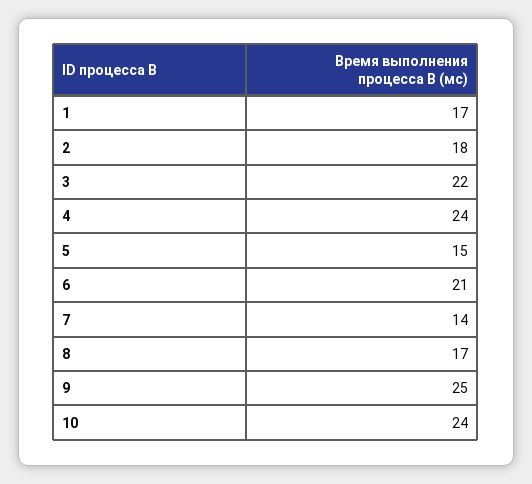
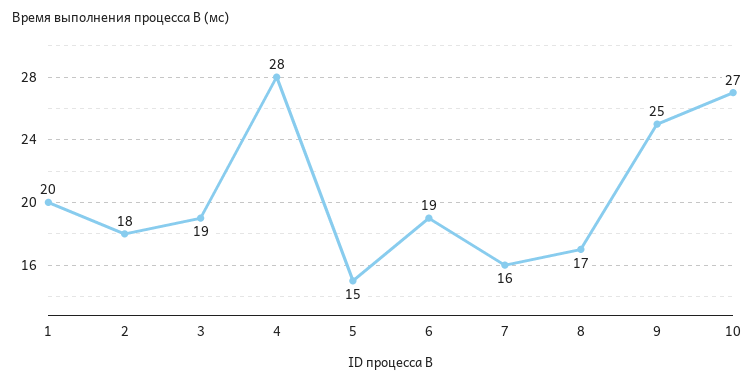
1: 17 -> 20
3: 22 -> 19
4: 24 -> 28
6: 21 -> 19
7: 14 -> 16
10: 24 -> 27

